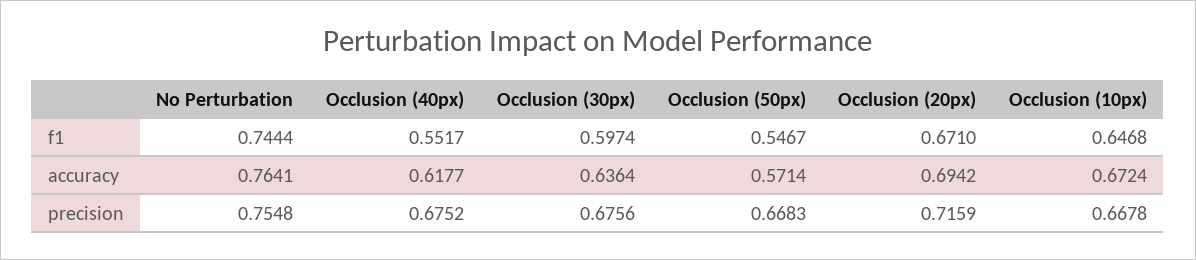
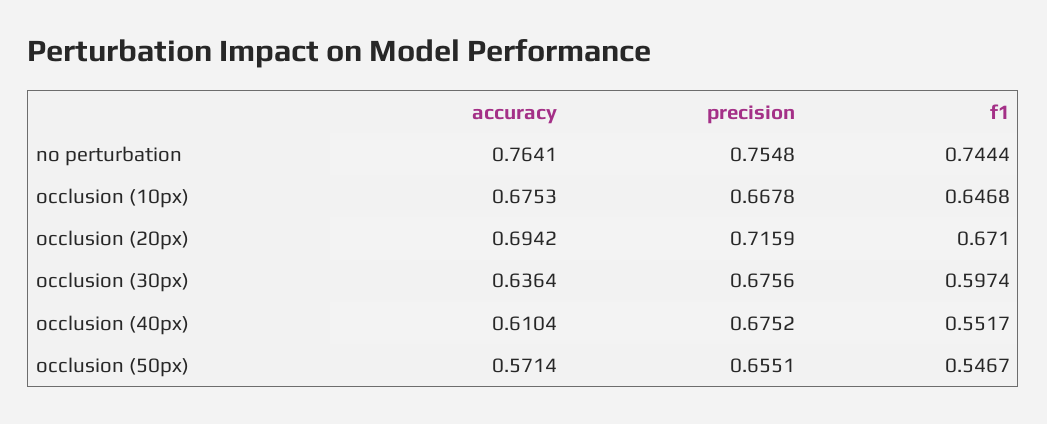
Occlusion (40px), accuracy: 0.6177 -> 0.6104
Occlusion (10px), accuracy: 0.6724 -> 0.6753
Occlusion (50px), precision: 0.6683 -> 0.6551

